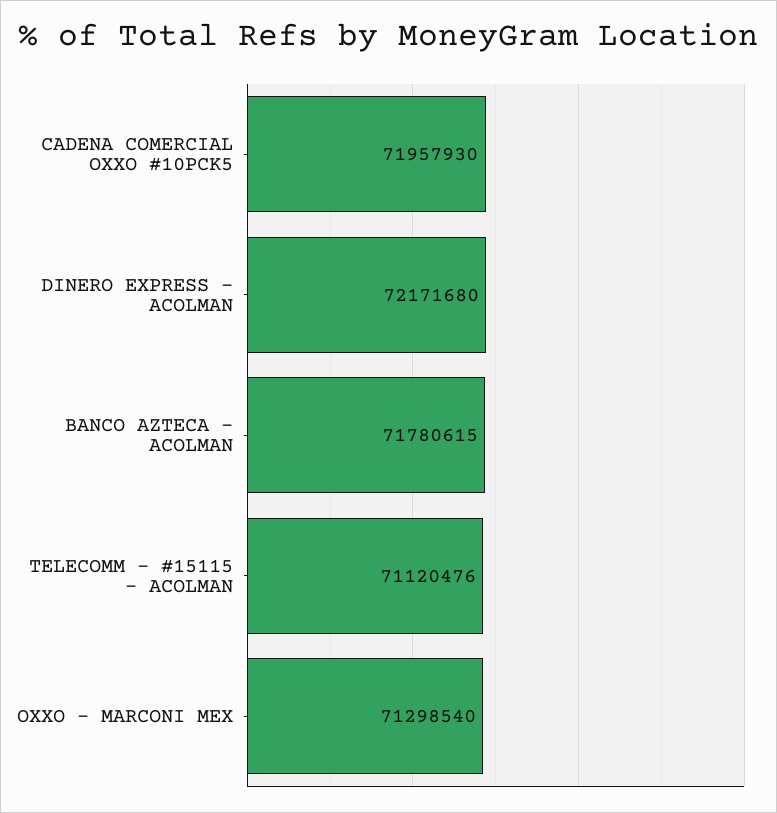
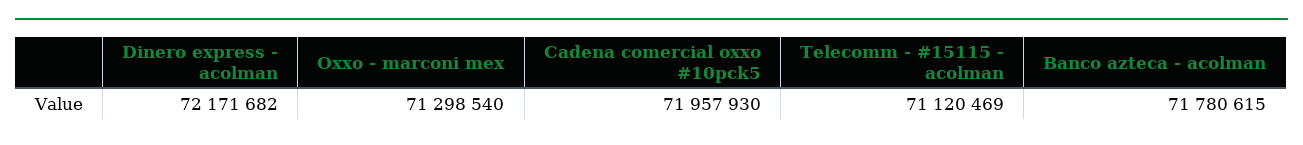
DINERO EXPRESS - ACOLMAN: 72171680 -> 72171682
TELECOMM - #15115 - ACOLMAN: 71120476 -> 71120469

